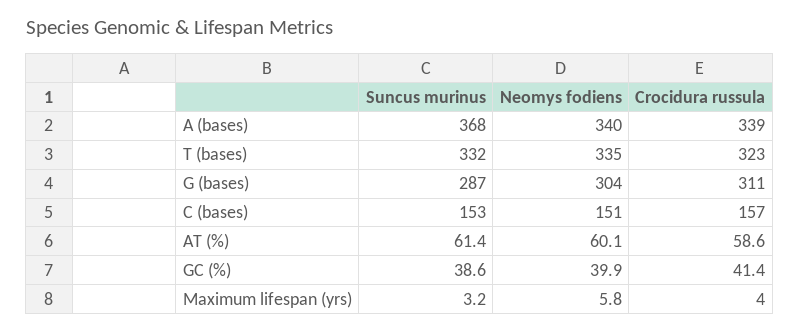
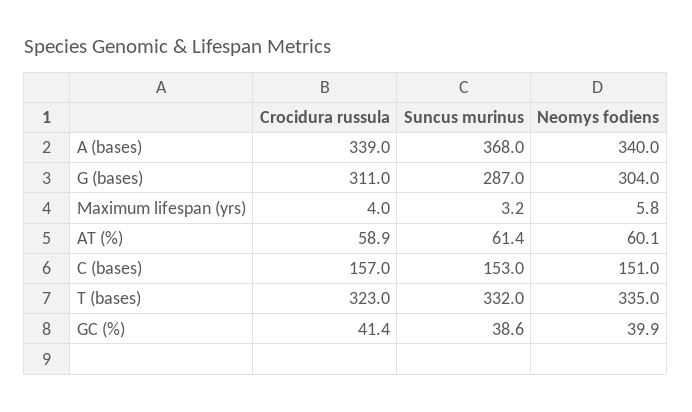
Crocidura russula, AT (%): 58.6 -> 58.9

